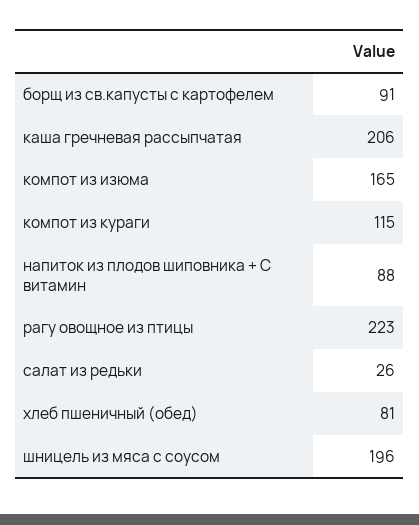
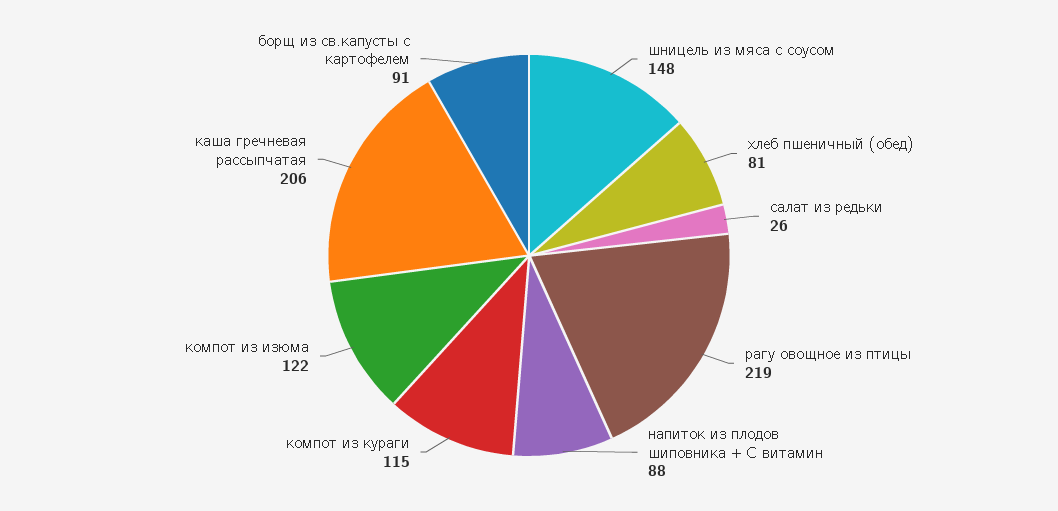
компот из изюма: 165 -> 122
рагу овощное из птицы: 223 -> 219
шницель из мяса с соусом: 196 -> 148

